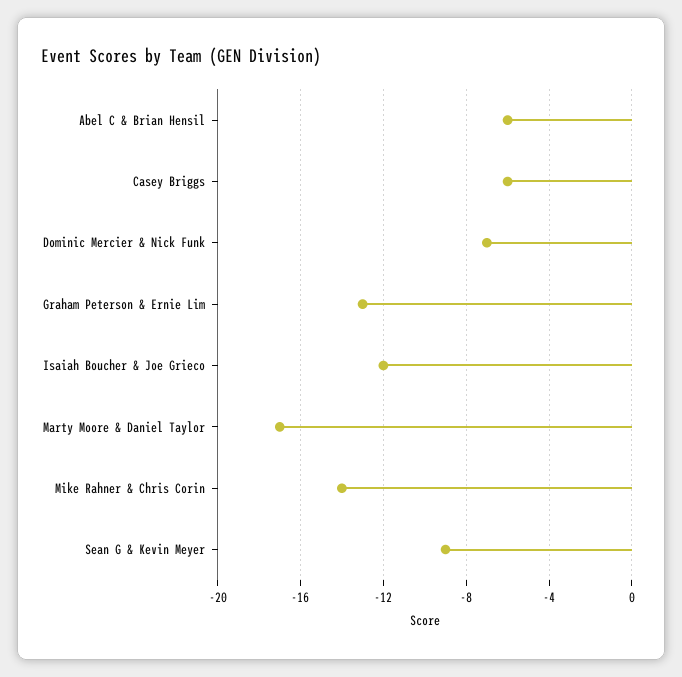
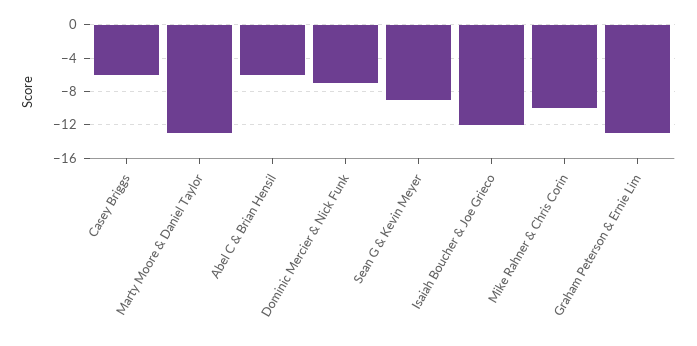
Marty Moore & Daniel Taylor: -17 -> -13
Mike Rahner & Chris Corin: -14 -> -10

